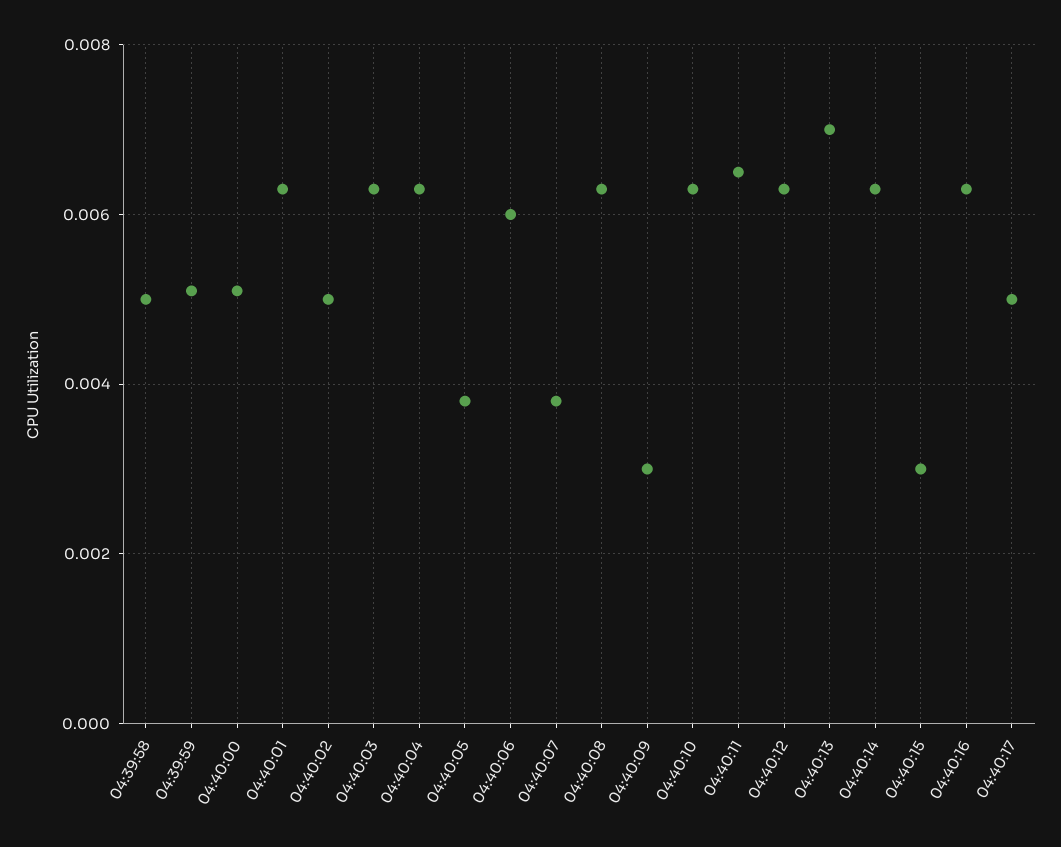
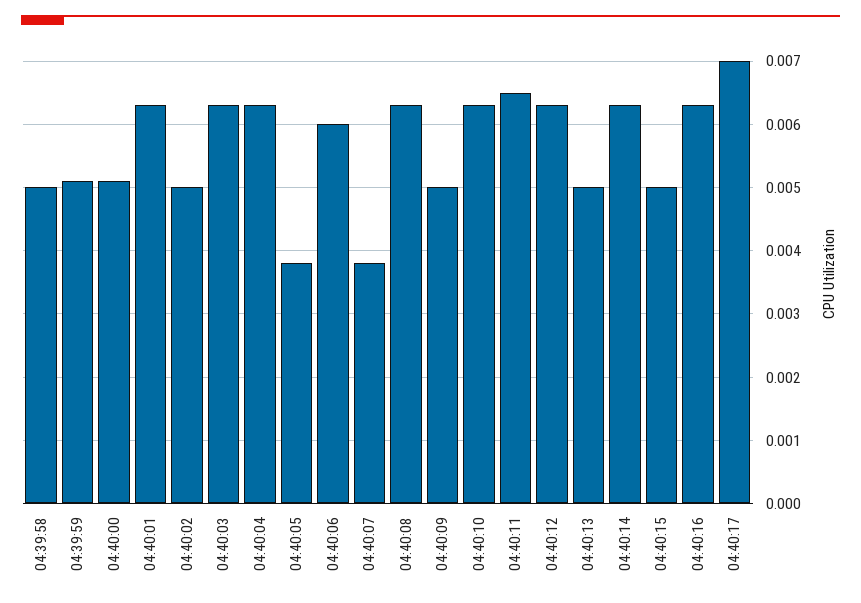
04:40:09: 0.003 -> 0.005
04:40:13: 0.007 -> 0.005
04:40:15: 0.003 -> 0.005
04:40:17: 0.005 -> 0.007

